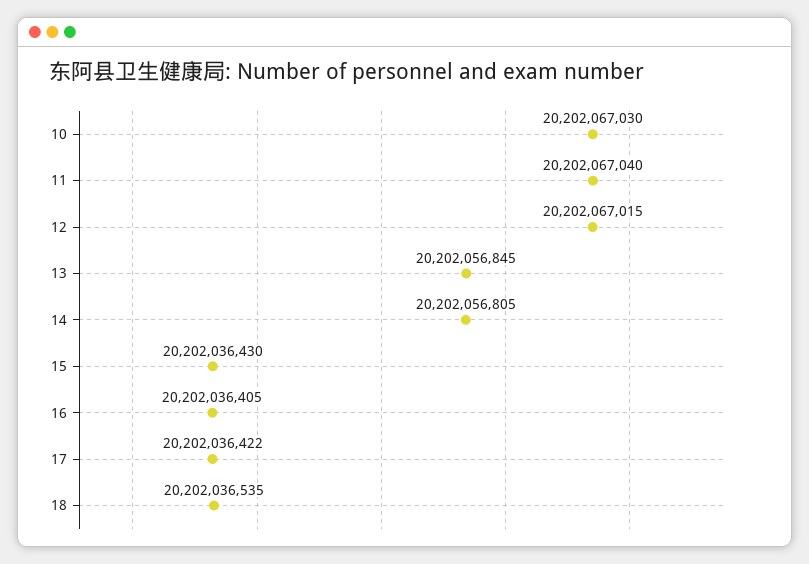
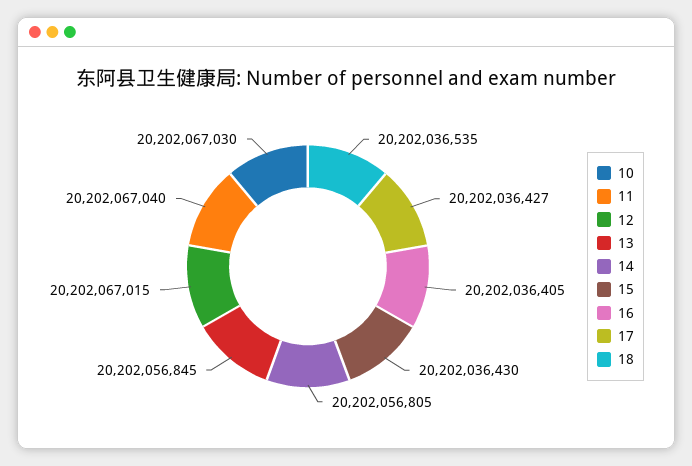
17: 20202036422 -> 20202036427

